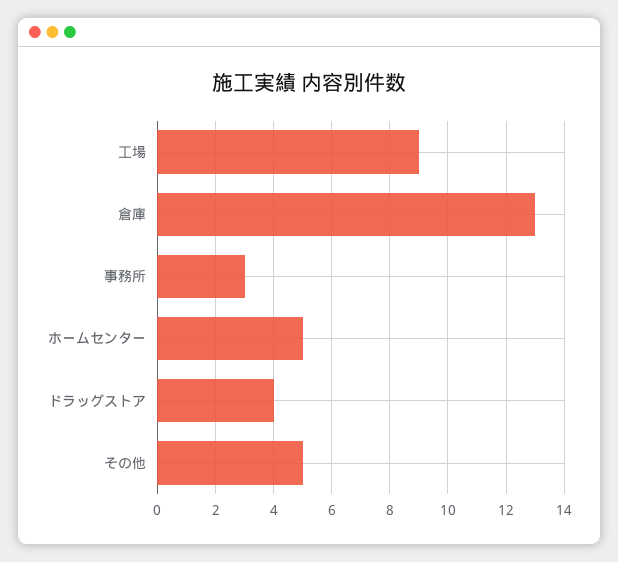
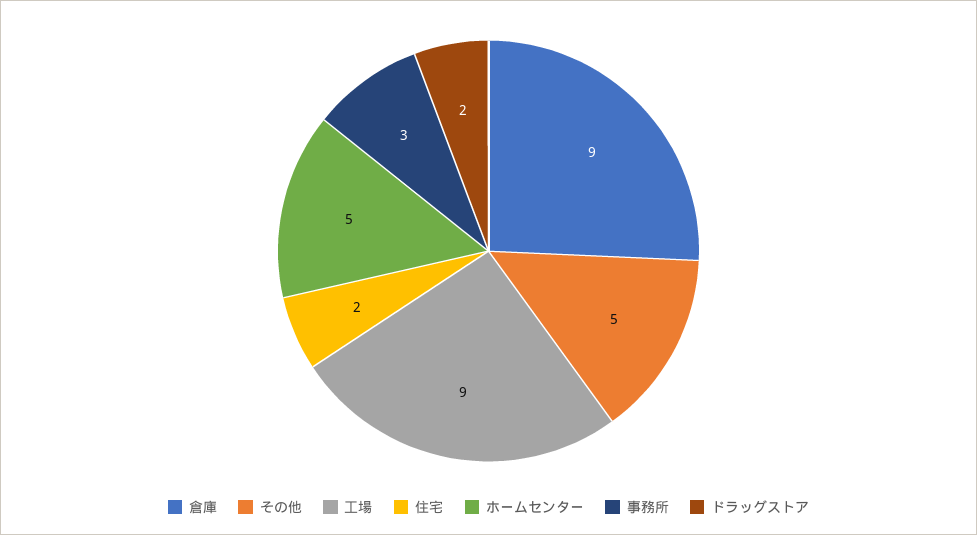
倉庫: 13 -> 9
ドラッグストア: 4 -> 2
住宅: none -> 2

